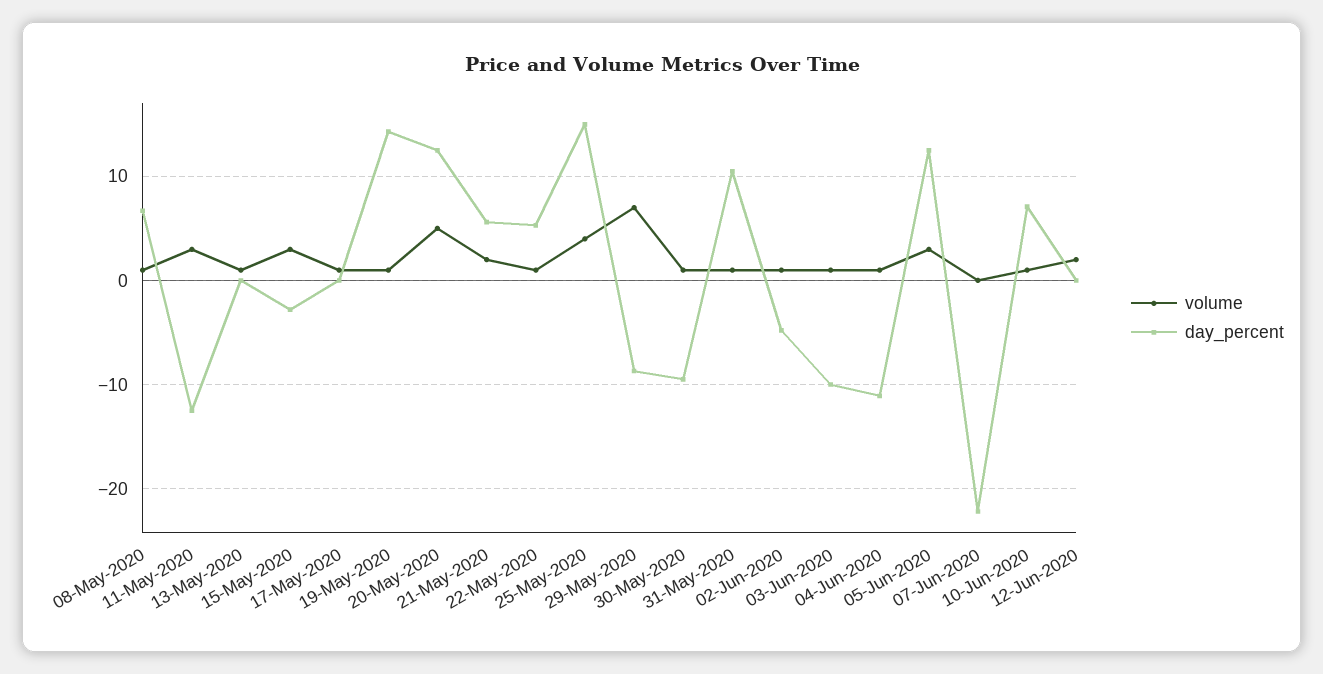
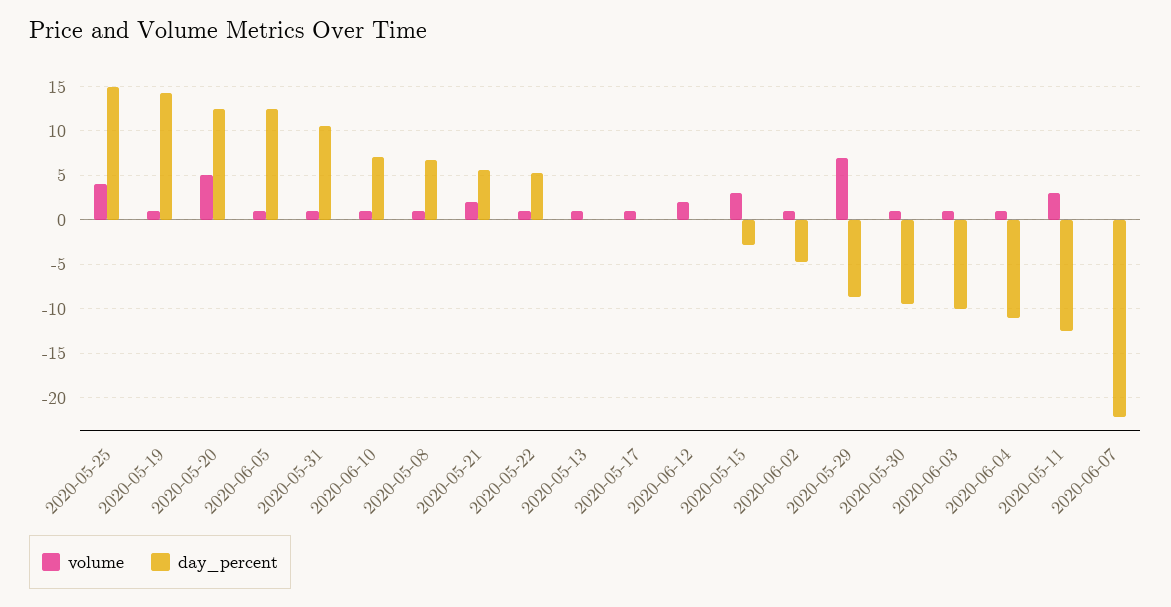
volume, 05-Jun-2020: 3 -> 1

